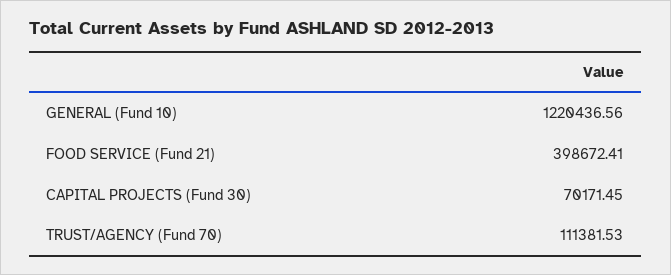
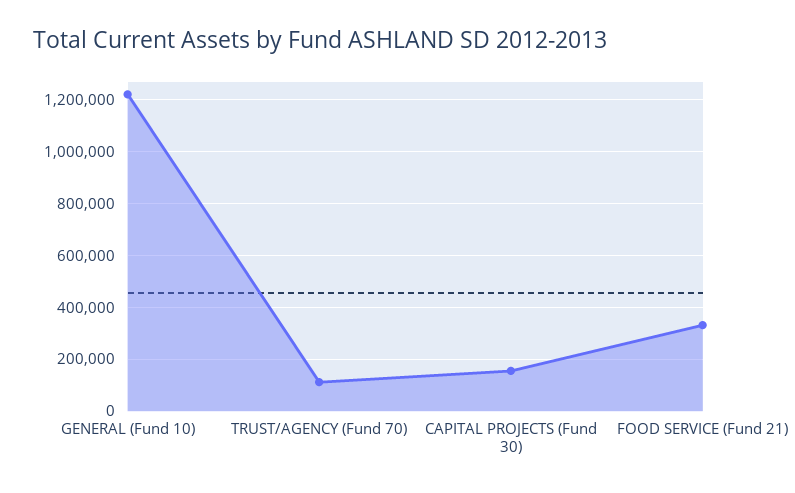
FOOD SERVICE (Fund 21): 398672.41 -> 325000
CAPITAL PROJECTS (Fund 30): 70171.45 -> 150000

